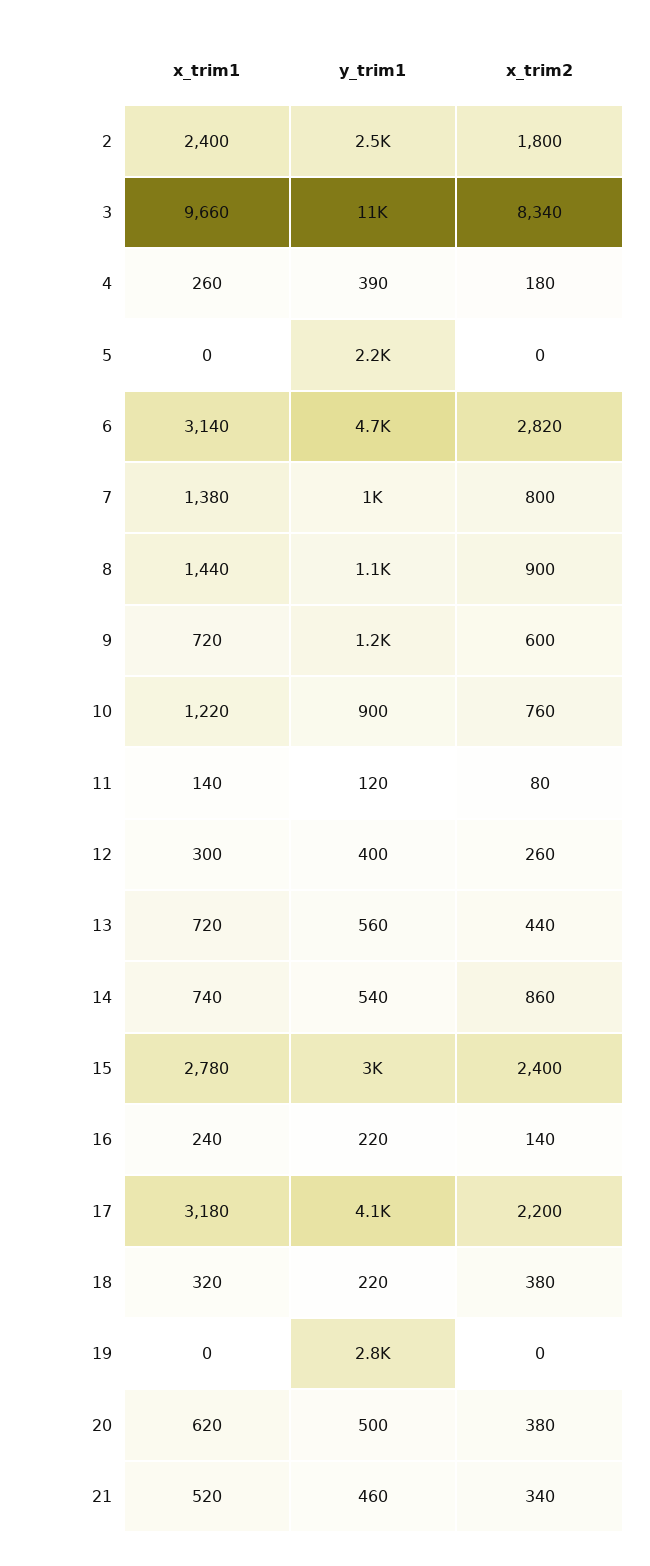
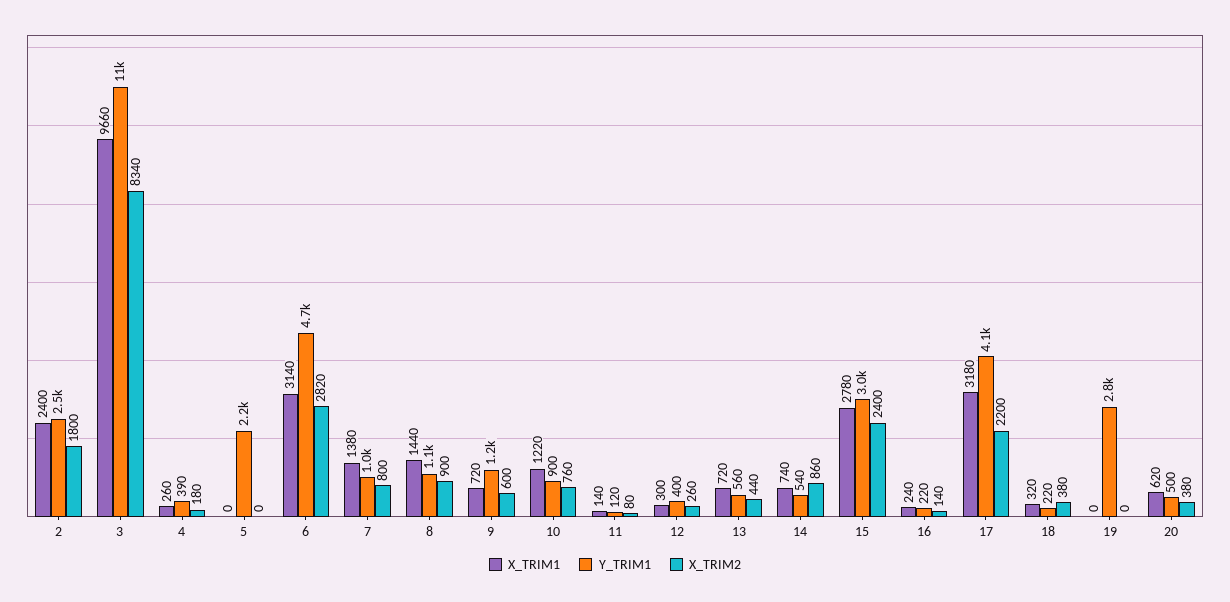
x_trim1, 21: 520 -> none
y_trim1, 21: 460 -> none
x_trim2, 21: 340 -> none

